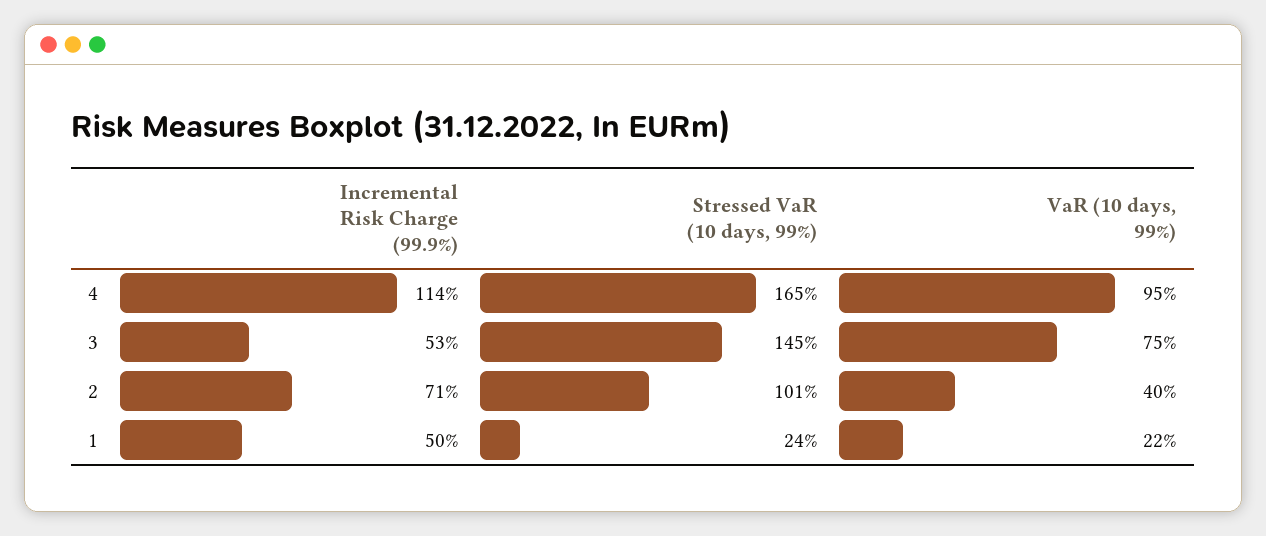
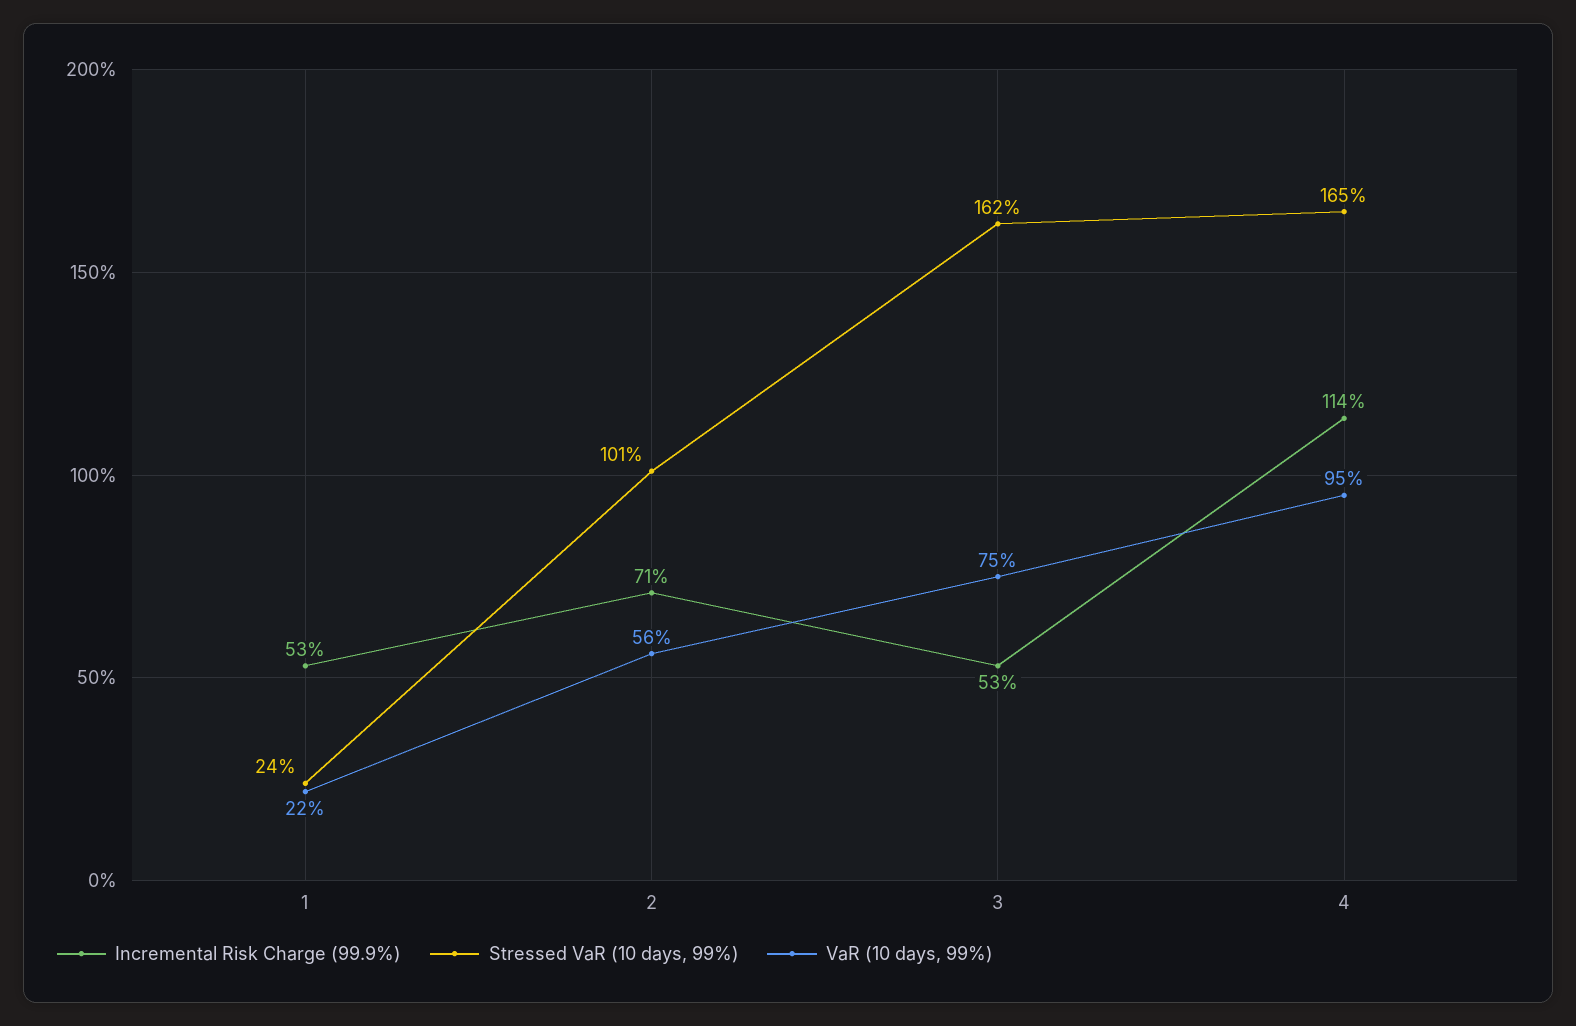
Stressed VaR (10 days, 99%), 3: 145 -> 162
VaR (10 days, 99%), 2: 40 -> 56
Incremental Risk Charge (99.9%), 1: 50 -> 53

